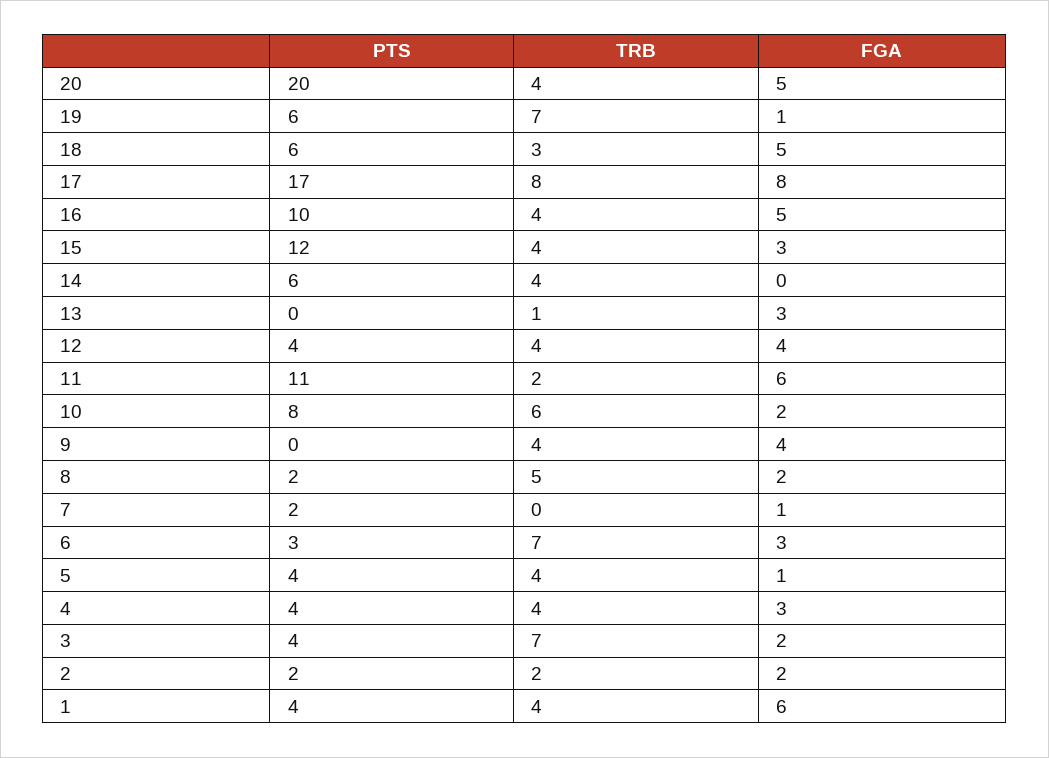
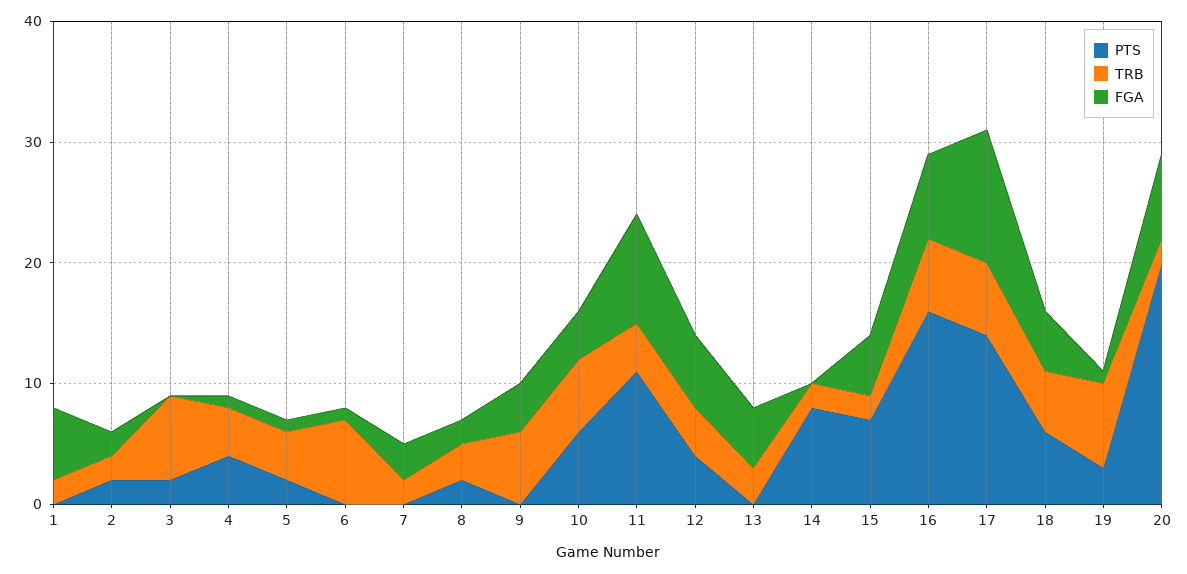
TRB, 20: 4 -> 2
FGA, 20: 5 -> 7
PTS, 19: 6 -> 3
TRB, 18: 3 -> 5
PTS, 17: 17 -> 14
TRB, 17: 8 -> 6
FGA, 17: 8 -> 11
PTS, 16: 10 -> 16
TRB, 16: 4 -> 6
FGA, 16: 5 -> 7
PTS, 15: 12 -> 7
TRB, 15: 4 -> 2
FGA, 15: 3 -> 5
PTS, 14: 6 -> 8
TRB, 14: 4 -> 2
TRB, 13: 1 -> 3
FGA, 13: 3 -> 5
FGA, 12: 4 -> 6
TRB, 11: 2 -> 4
FGA, 11: 6 -> 9
PTS, 10: 8 -> 6
FGA, 10: 2 -> 4
TRB, 9: 4 -> 6
TRB, 8: 5 -> 3
PTS, 7: 2 -> 0
TRB, 7: 0 -> 2
FGA, 7: 1 -> 3
PTS, 6: 3 -> 0
FGA, 6: 3 -> 1
PTS, 5: 4 -> 2
FGA, 4: 3 -> 1
PTS, 3: 4 -> 2
FGA, 3: 2 -> 0
PTS, 1: 4 -> 0
TRB, 1: 4 -> 2

